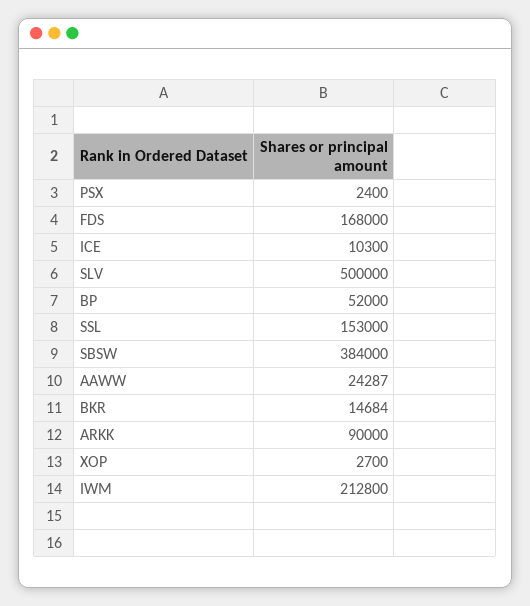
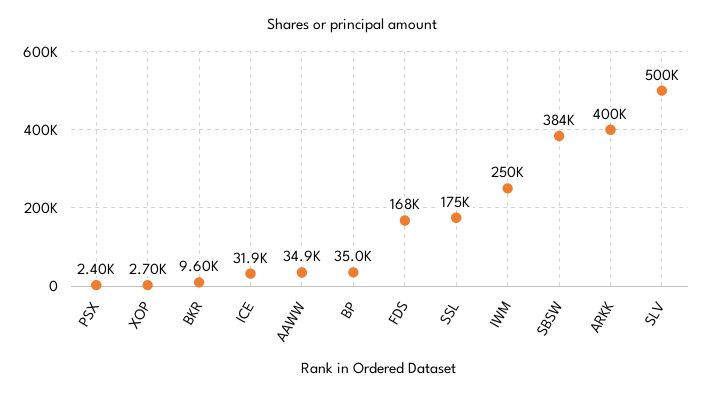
ICE: 10300 -> 31900
BP: 52000 -> 35000
SSL: 153000 -> 175000
AAWW: 24287 -> 34900
BKR: 14684 -> 9600
ARKK: 90000 -> 400000
IWM: 212800 -> 250000

